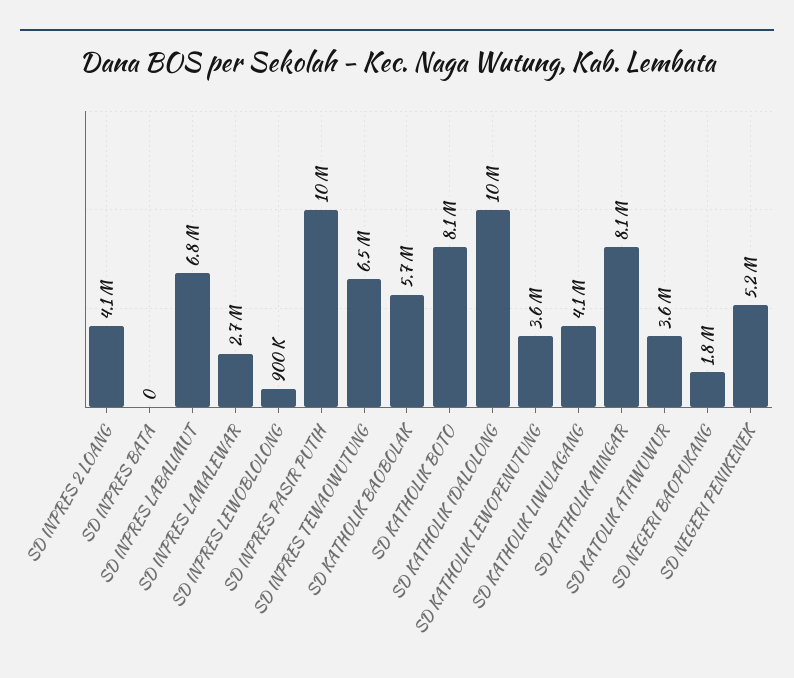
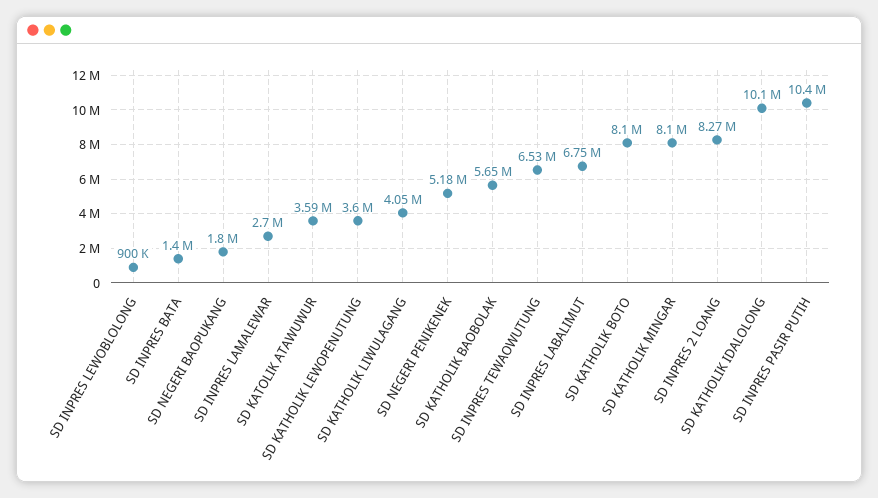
SD INPRES 2 LOANG: 4100000 -> 8270000
SD INPRES BATA: 0 -> 1400000

